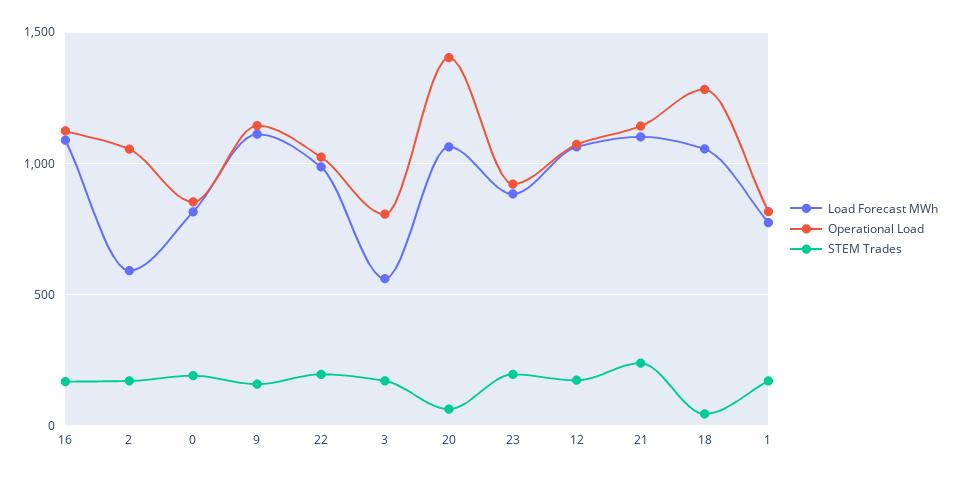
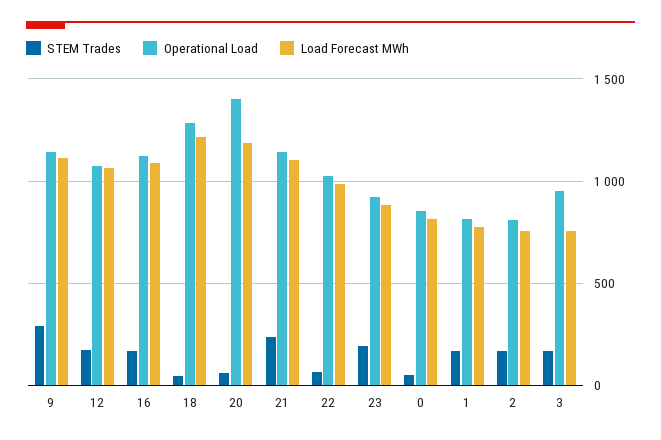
Load Forecast MWh, 2: 600 -> 750
Operational Load, 2: 1050 -> 800
STEM Trades, 0: 200 -> 50
STEM Trades, 9: 150 -> 300
STEM Trades, 22: 200 -> 50
Load Forecast MWh, 3: 550 -> 750
Operational Load, 3: 800 -> 950
Load Forecast MWh, 20: 1050 -> 1200
Load Forecast MWh, 18: 1050 -> 1200

